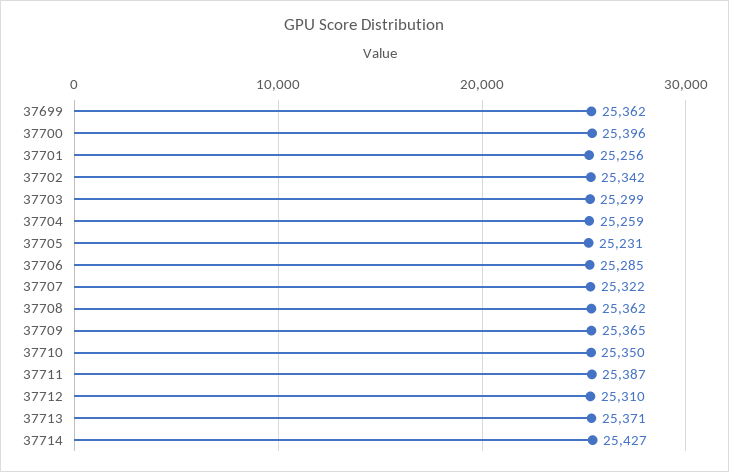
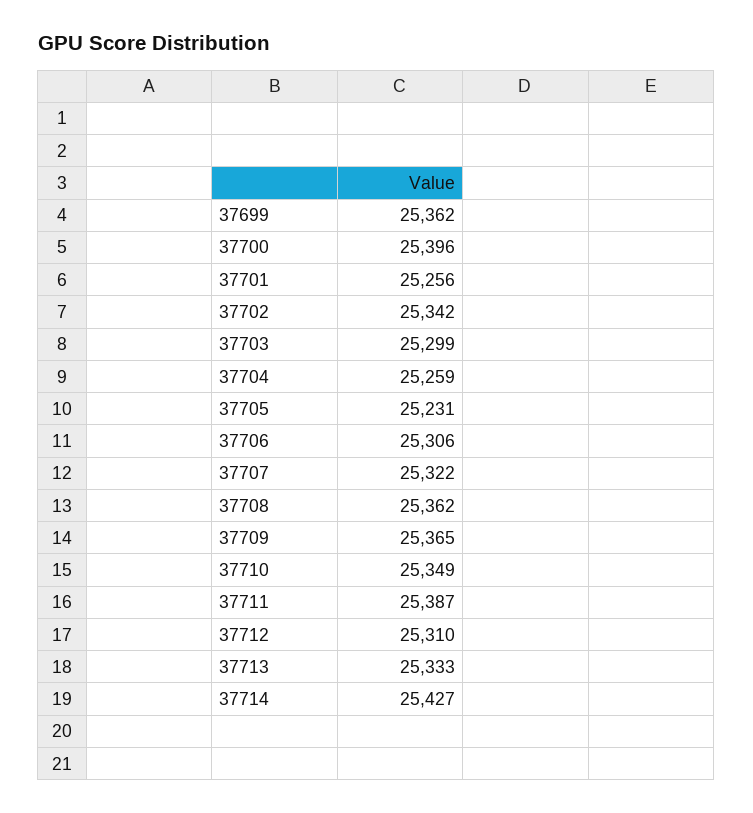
37706: 25285 -> 25306
37710: 25350 -> 25349
37713: 25371 -> 25333

